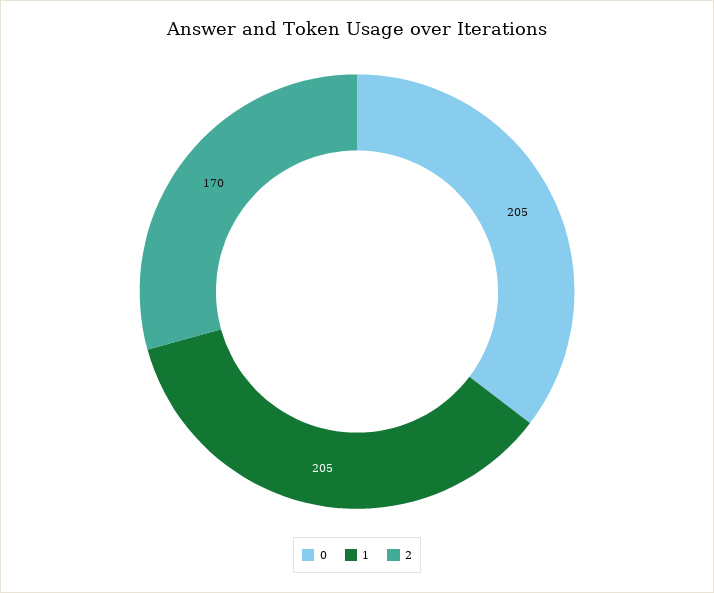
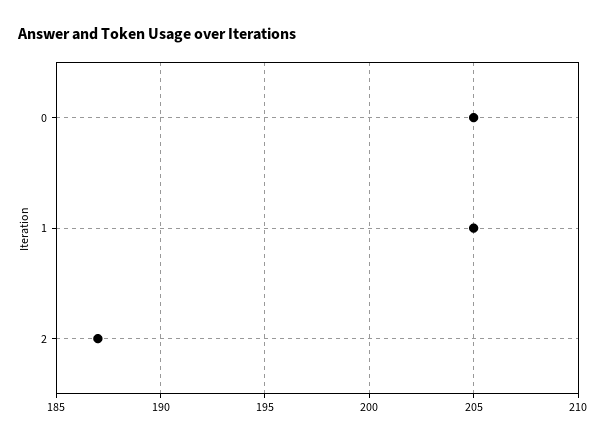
2: 170 -> 187

